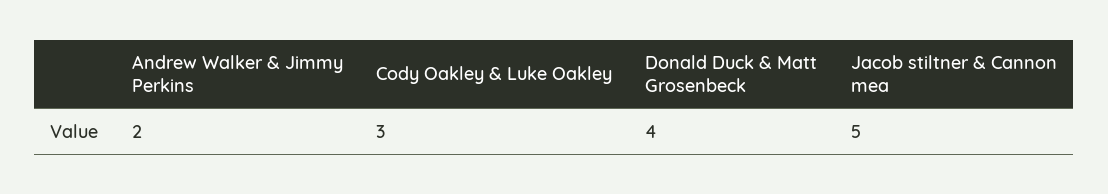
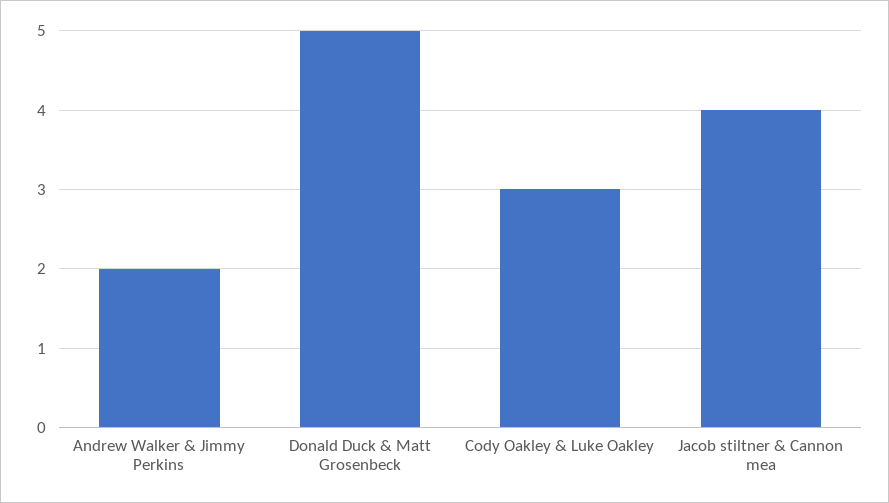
Donald Duck & Matt Grosenbeck: 4 -> 5
Jacob stiltner & Cannon mea: 5 -> 4

